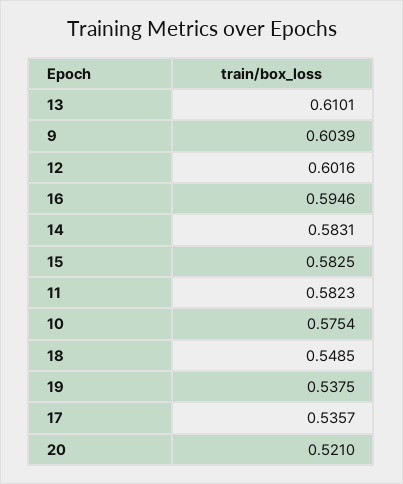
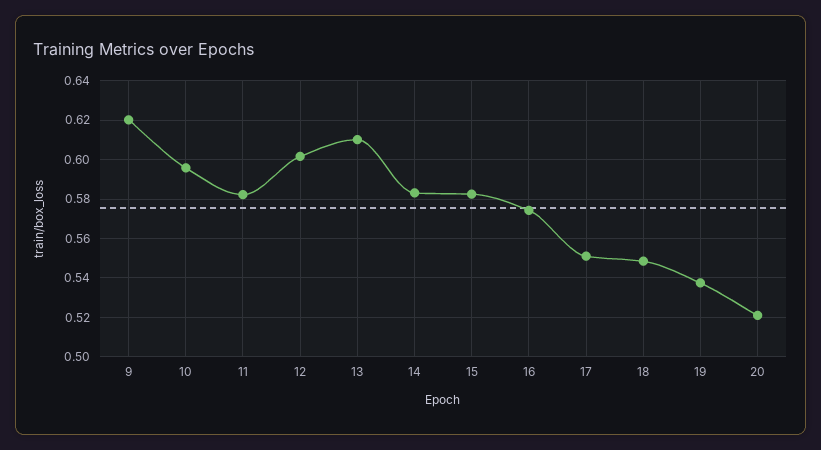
9: 0.6039 -> 0.62
16: 0.5946 -> 0.575
10: 0.5754 -> 0.595
17: 0.5357 -> 0.55

